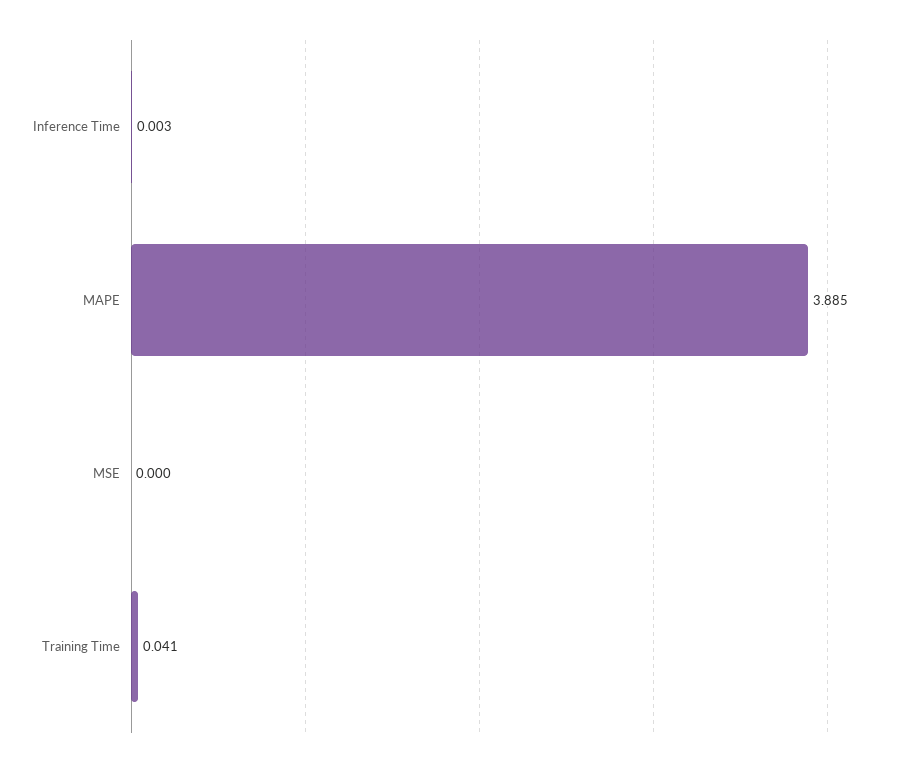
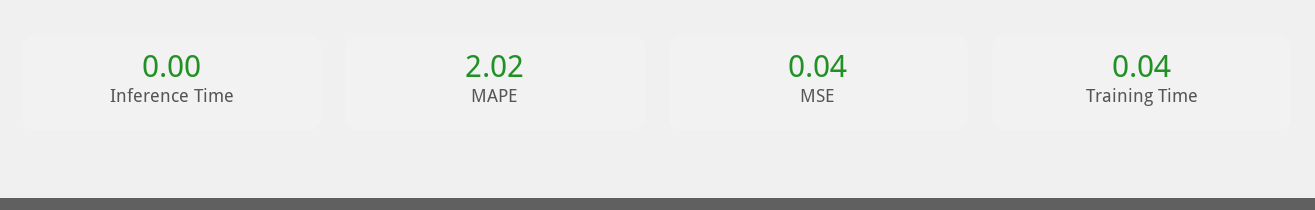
MAPE: 3.885 -> 2.02
MSE: 0 -> 0.04

